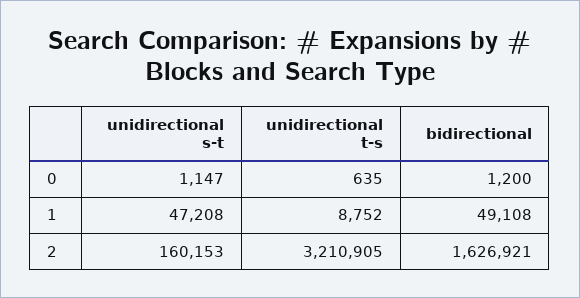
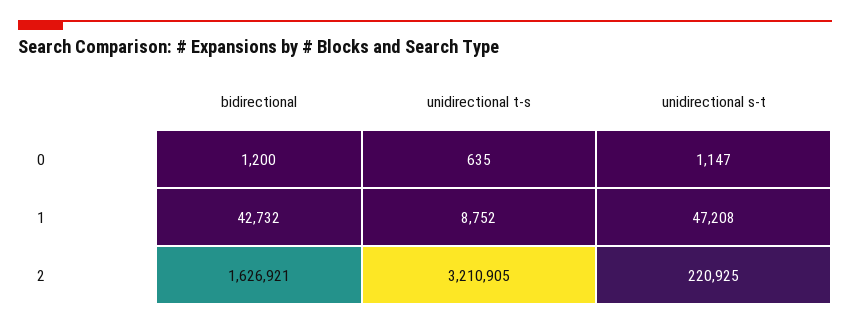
bidirectional, 1: 49108 -> 42732
unidirectional s-t, 2: 160153 -> 220925

